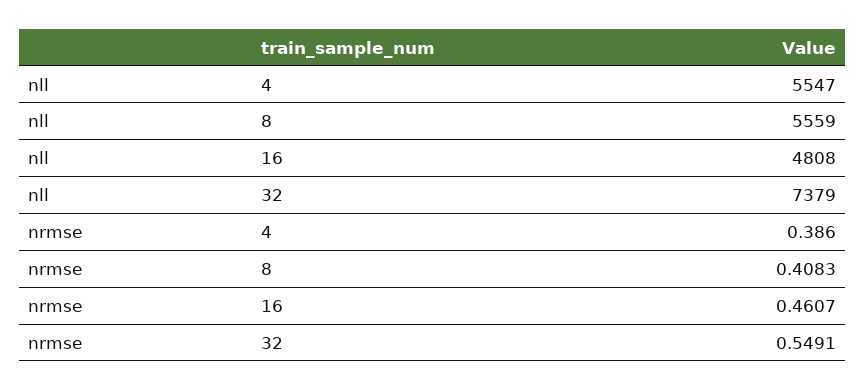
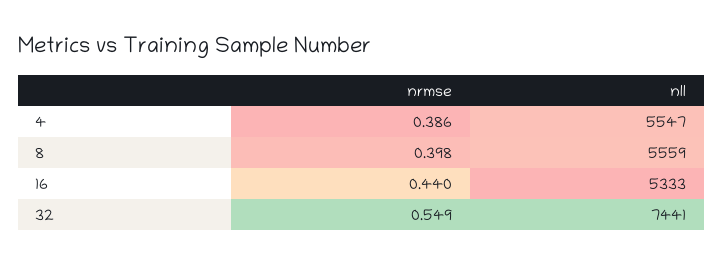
nll, 16: 4808 -> 5333
nll, 32: 7379 -> 7441
nrmse, 8: 0.4083 -> 0.398
nrmse, 16: 0.4607 -> 0.44

